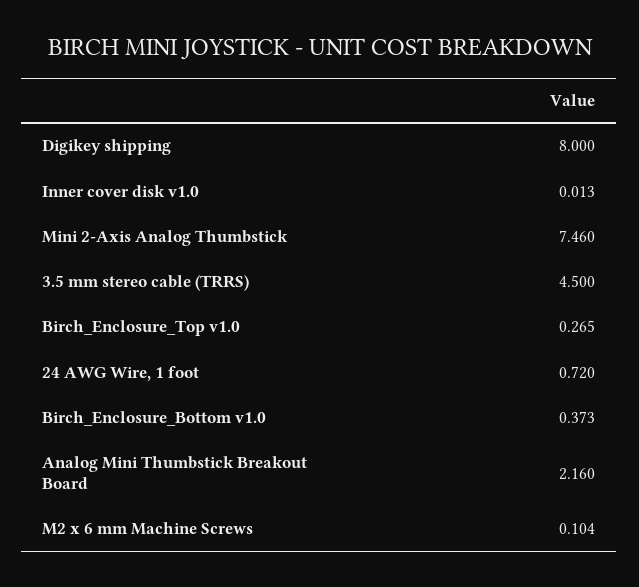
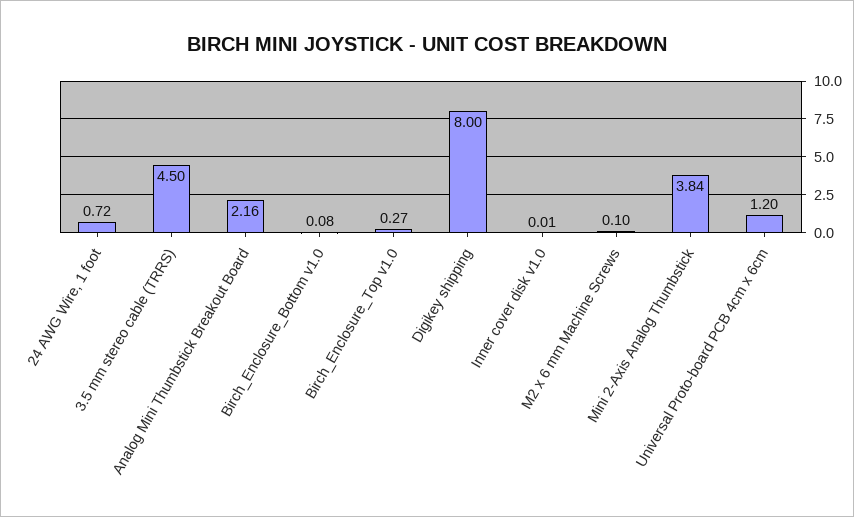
Mini 2-Axis Analog Thumbstick: 7.46 -> 3.84
Birch_Enclosure_Bottom v1.0: 0.373 -> 0.08
Universal Proto-board PCB 4cm x 6cm: none -> 1.2

